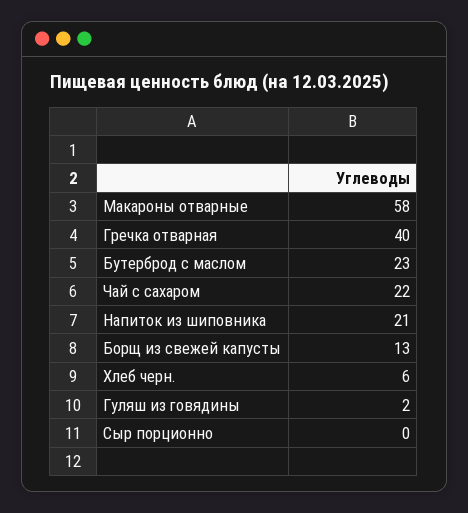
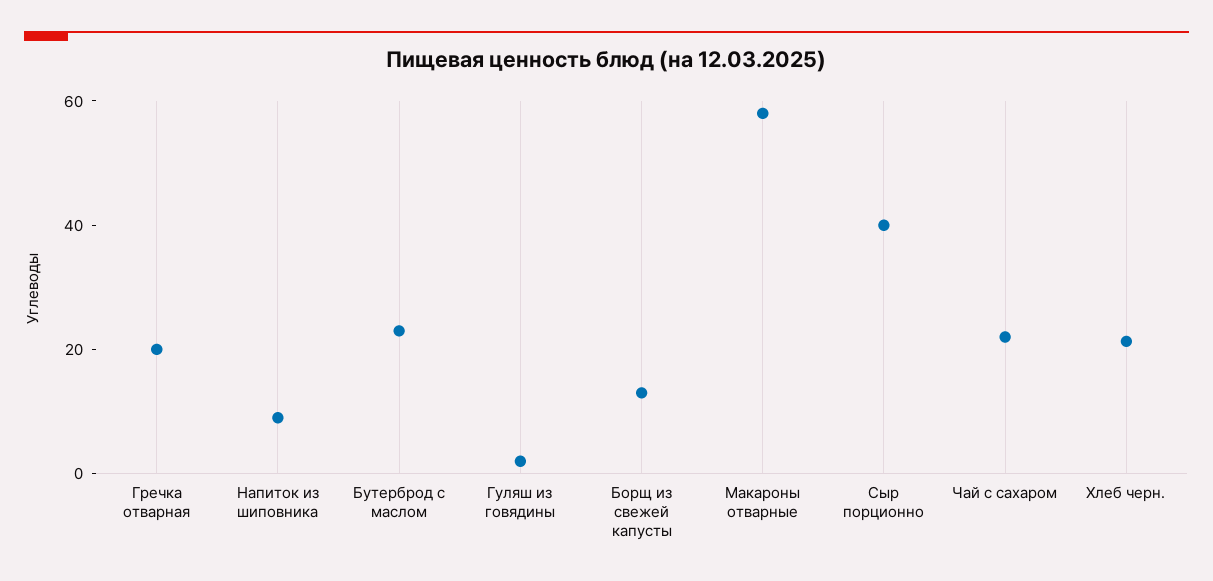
Гречка отварная: 40 -> 20
Напиток из шиповника: 21 -> 10
Хлеб черн.: 6 -> 20
Сыр порционно: 0 -> 40

